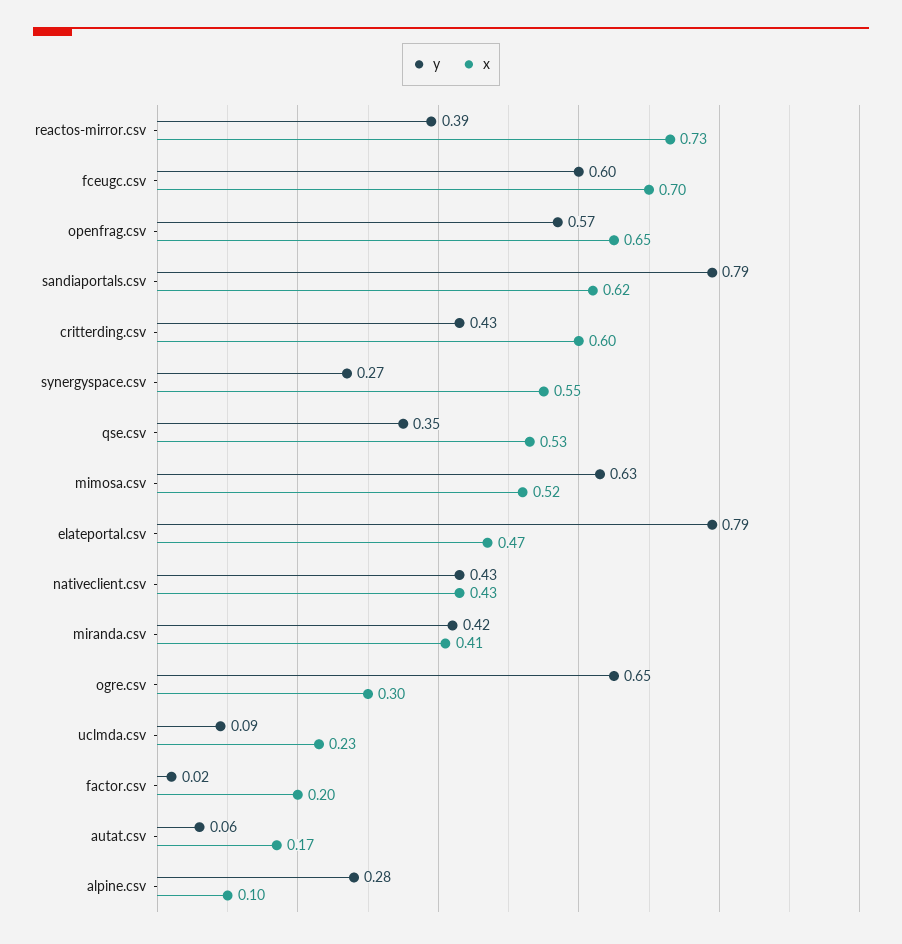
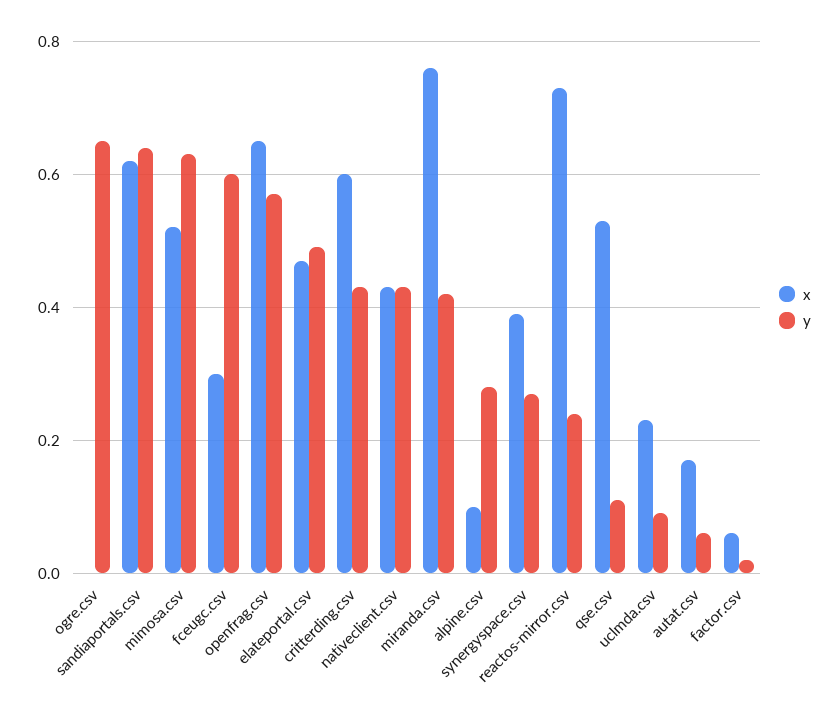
y, reactos-mirror.csv: 0.39 -> 0.25
x, fceugc.csv: 0.7 -> 0.3
y, sandiaportals.csv: 0.79 -> 0.65
x, synergyspace.csv: 0.55 -> 0.4
y, qse.csv: 0.35 -> 0.1
y, elateportal.csv: 0.79 -> 0.5
x, miranda.csv: 0.41 -> 0.75
x, ogre.csv: 0.3 -> 0
x, factor.csv: 0.2 -> 0.05

